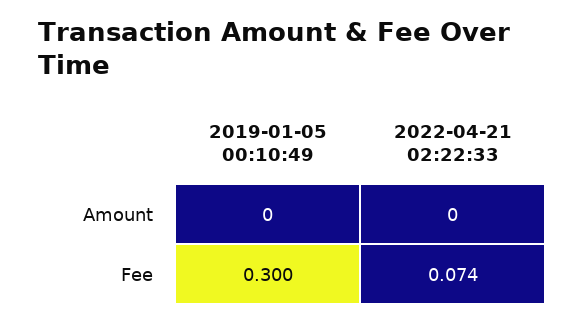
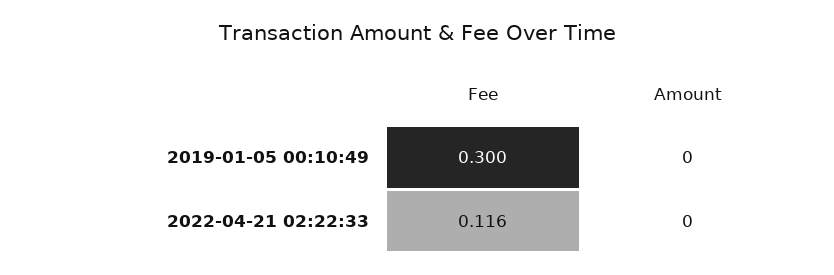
2022-04-21 02:22:33, Fee: 0.074 -> 0.116

